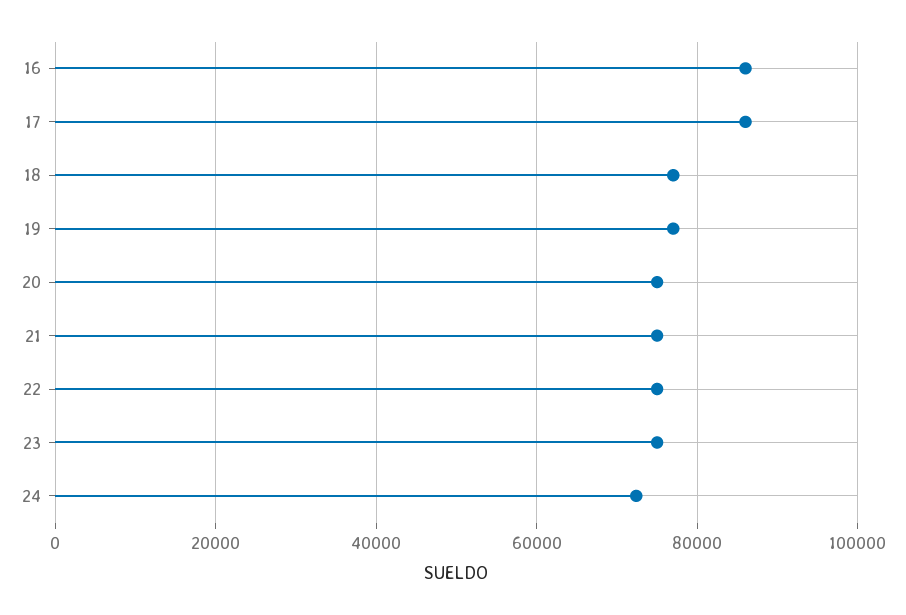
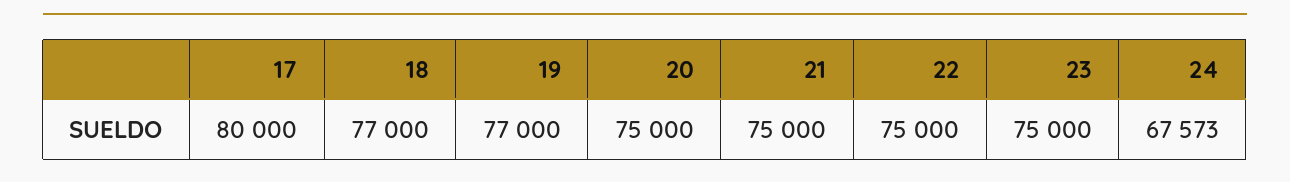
16: 86000 -> none
17: 86000 -> 80000
24: 72000 -> 67573

